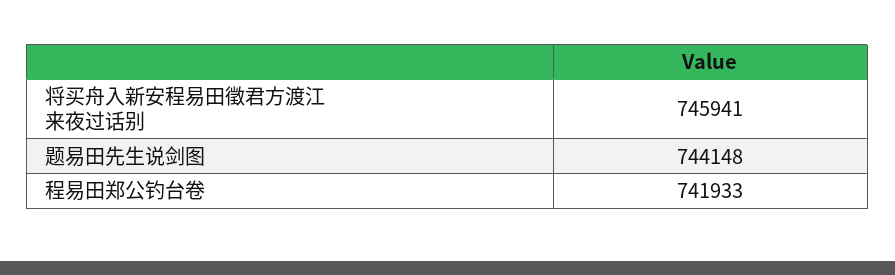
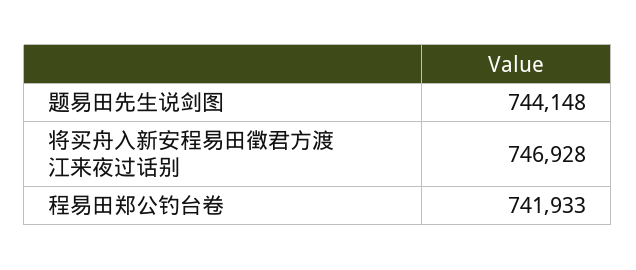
将买舟入新安程易田徵君方渡江来夜过话别: 745941 -> 746928

